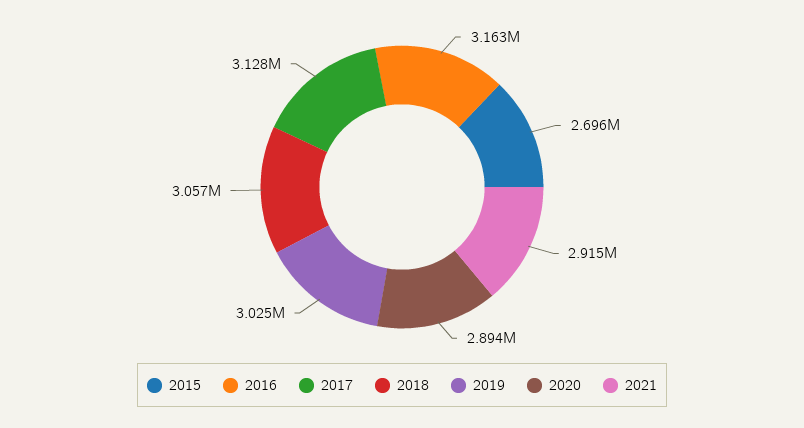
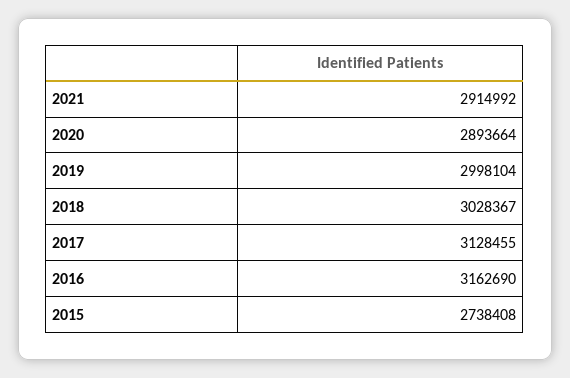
2015: 2696000 -> 2738408
2018: 3057000 -> 3028367
2019: 3025000 -> 2998104

